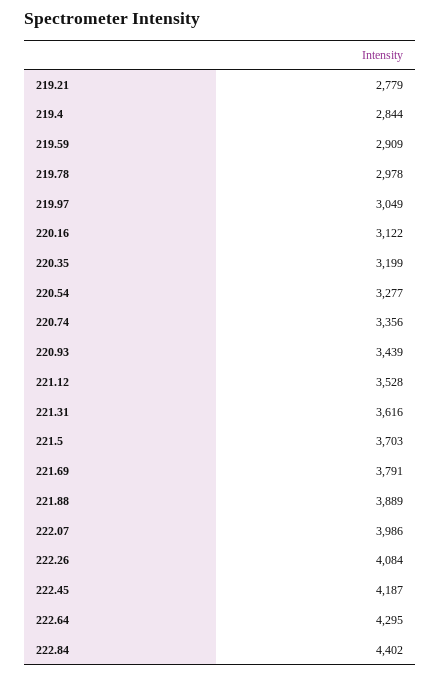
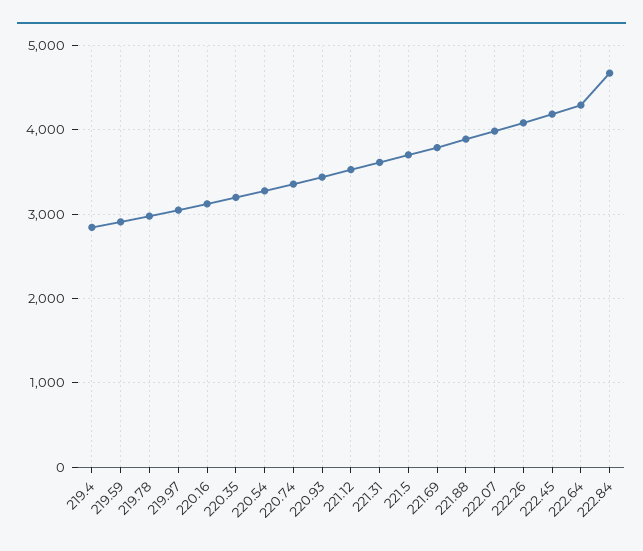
219.21: 2779 -> none
222.84: 4402 -> 4700

